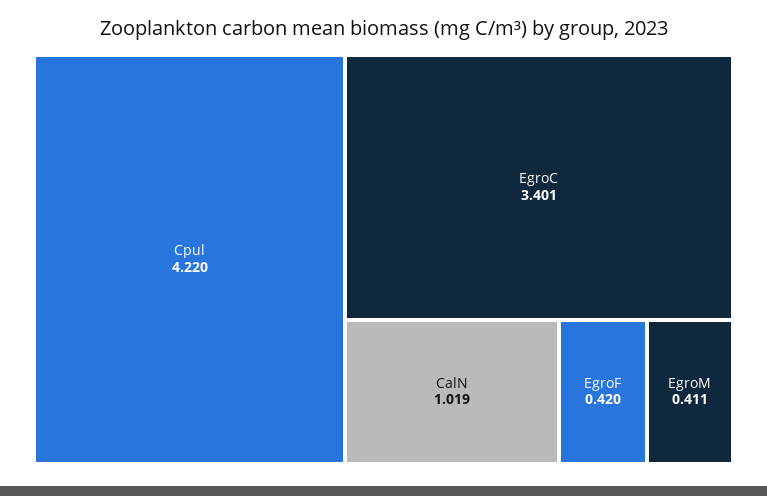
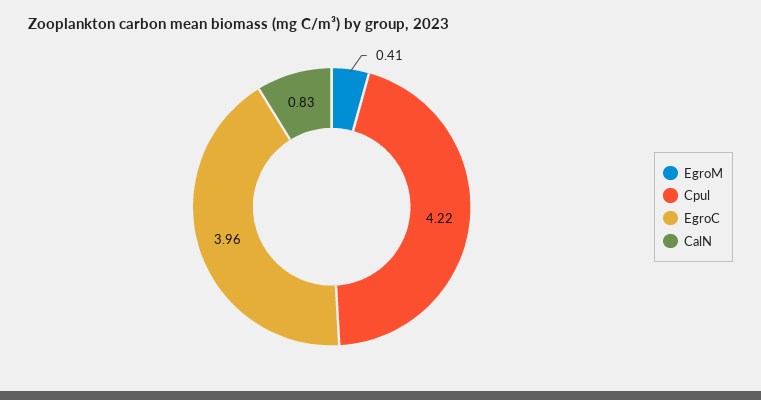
EgroC: 3.401 -> 3.96
CalN: 1.019 -> 0.83
EgroF: 0.42 -> none

